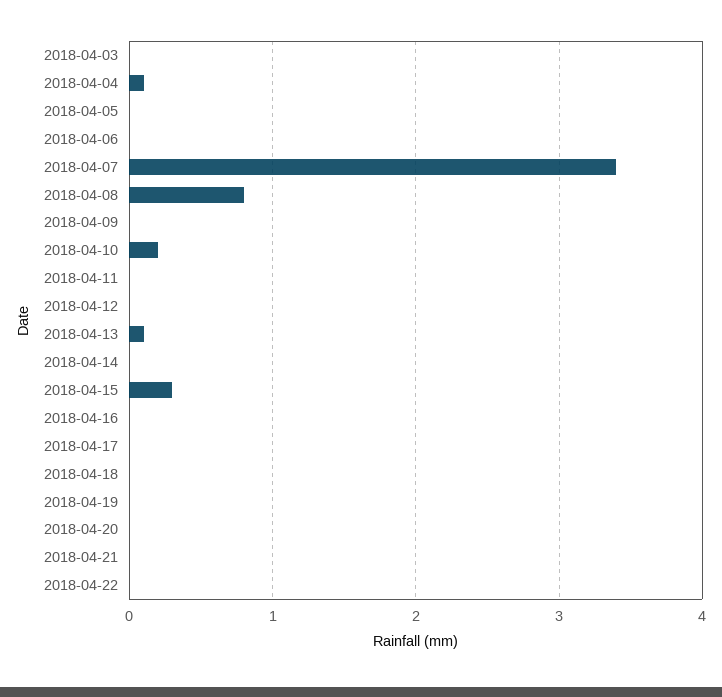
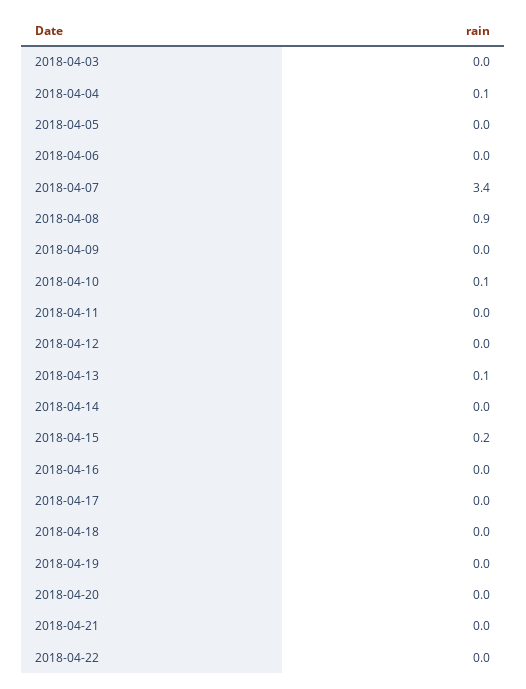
2018-04-08: 0.8 -> 0.9
2018-04-10: 0.2 -> 0.1
2018-04-15: 0.3 -> 0.2

